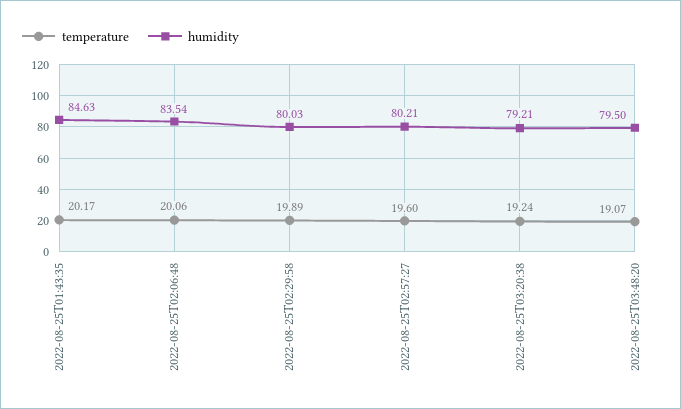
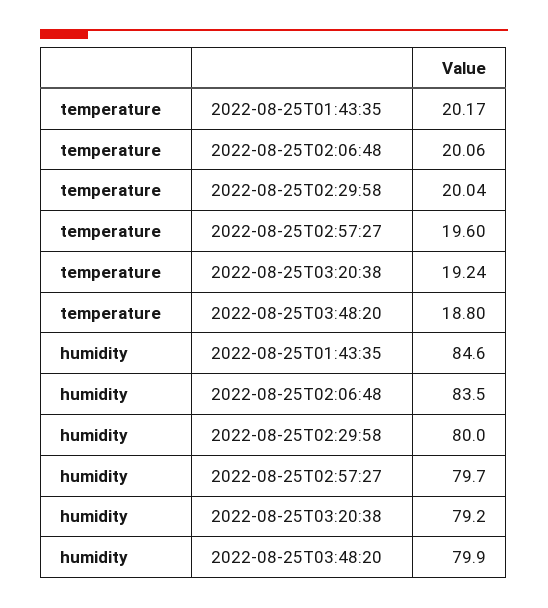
temperature, 2022-08-25T02:29:58: 19.89 -> 20.04
humidity, 2022-08-25T02:57:27: 80.21 -> 79.7
temperature, 2022-08-25T03:48:20: 19.07 -> 18.8
humidity, 2022-08-25T03:48:20: 79.5 -> 79.9

